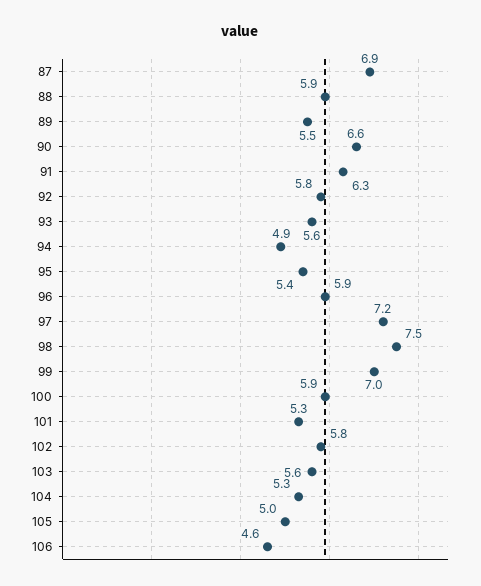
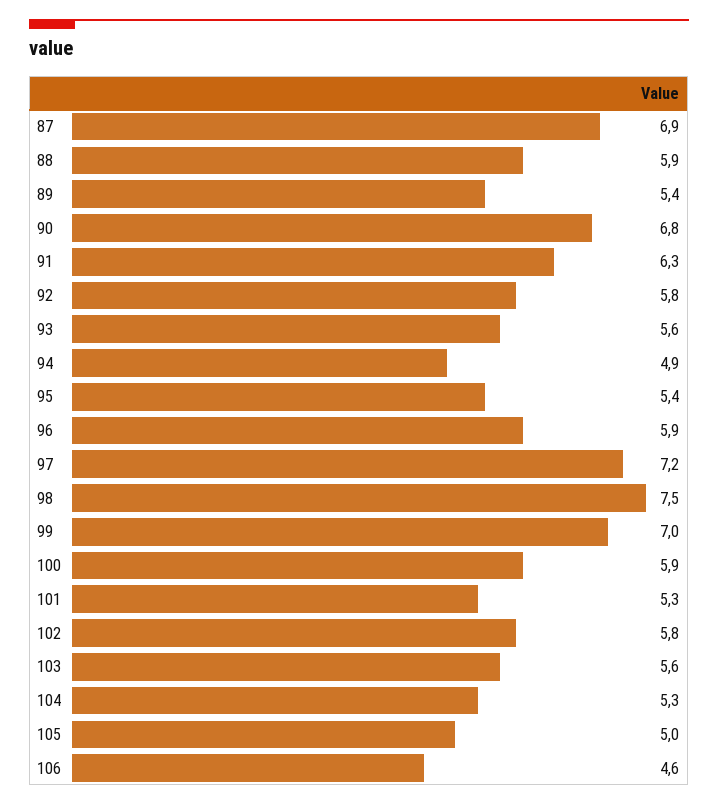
89: 5.5 -> 5.4
90: 6.6 -> 6.8

